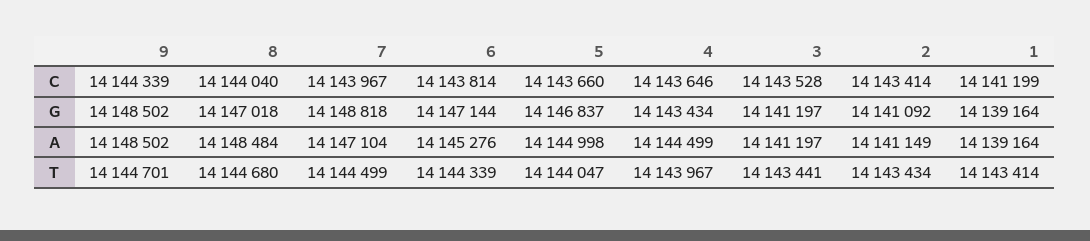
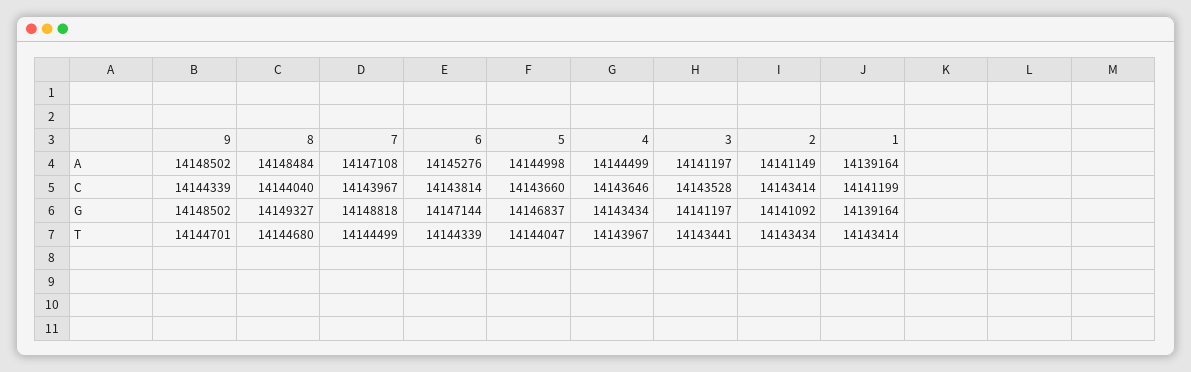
8, G: 14147018 -> 14149327
7, A: 14147104 -> 14147108

